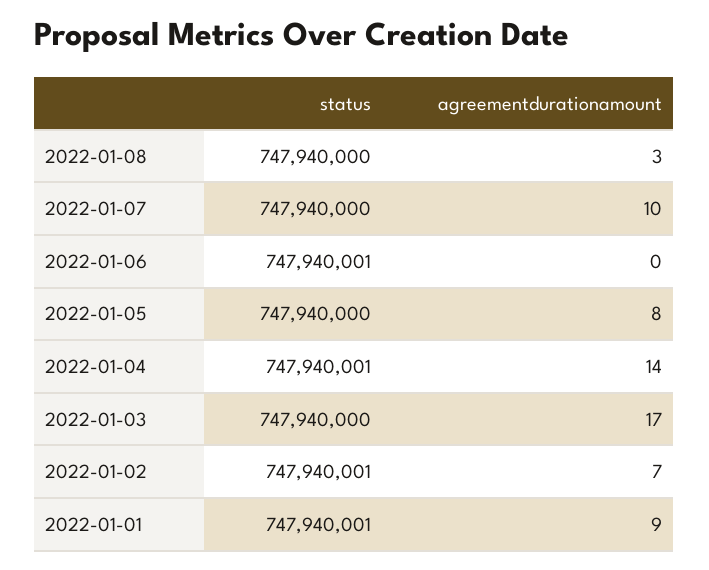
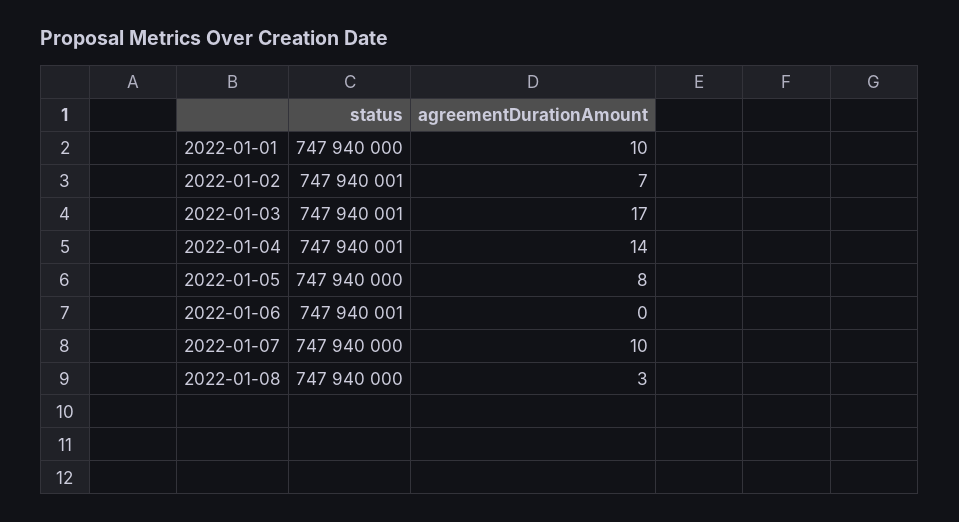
status, 2022-01-03: 747940000 -> 747940001
status, 2022-01-01: 747940001 -> 747940000
agreementdurationamount, 2022-01-01: 9 -> 10

